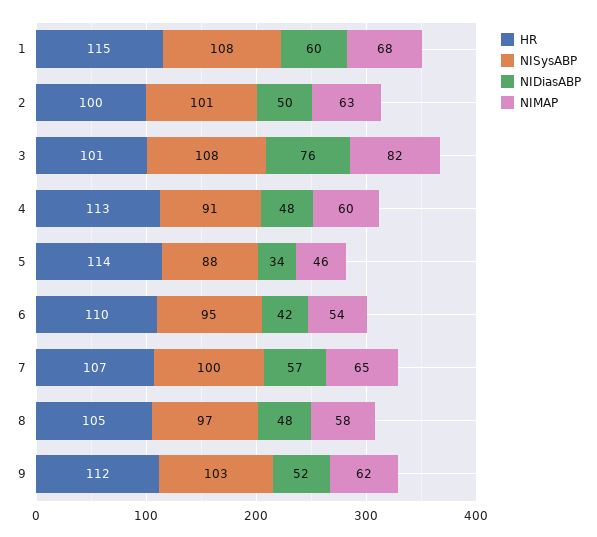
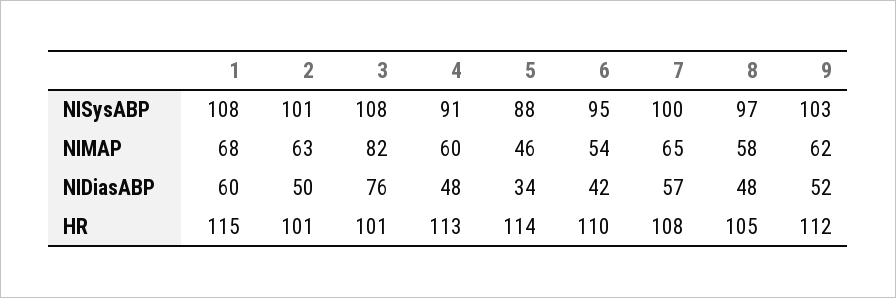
HR, 2: 100 -> 101
HR, 7: 107 -> 108

